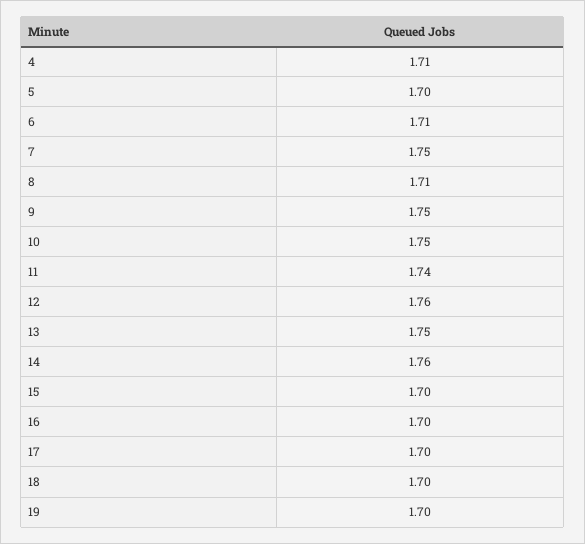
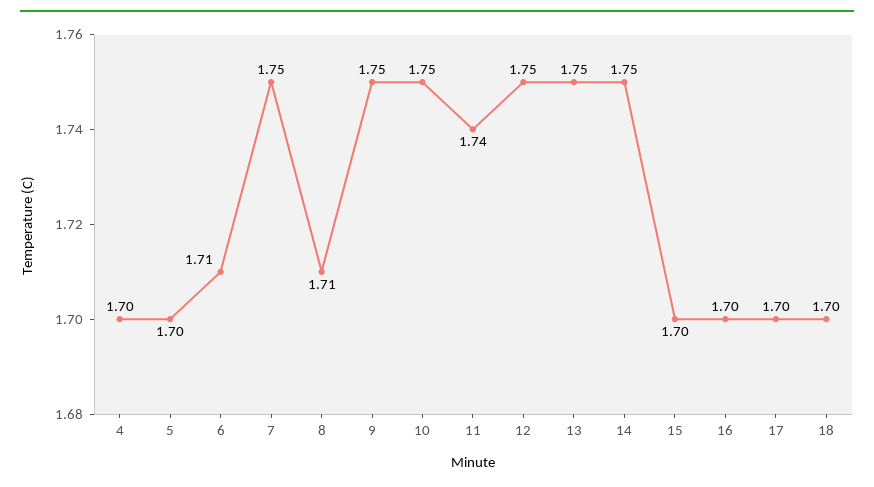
4: 1.71 -> 1.7
12: 1.76 -> 1.75
14: 1.76 -> 1.75
19: 1.7 -> none

